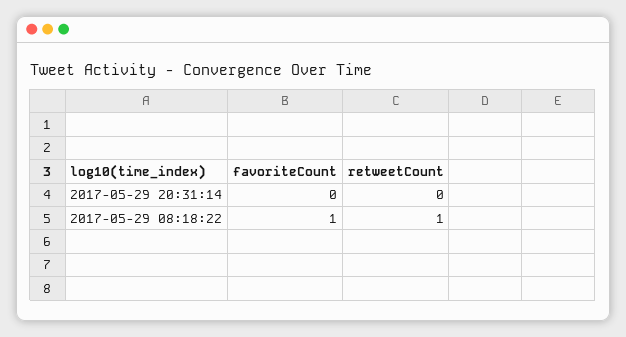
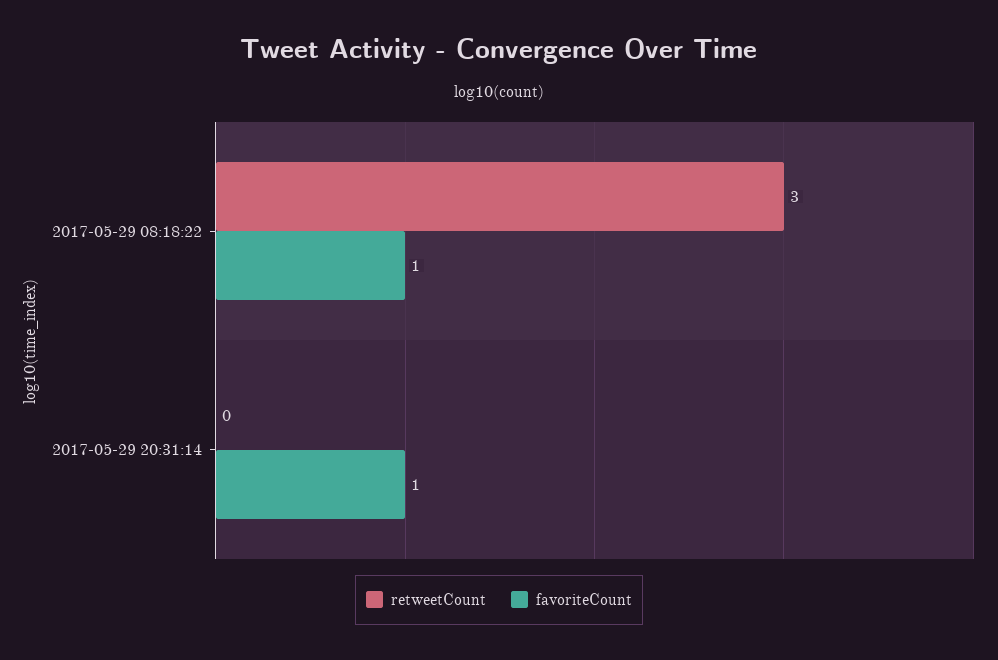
favoriteCount, 2017-05-29 20:31:14: 0 -> 1
retweetCount, 2017-05-29 08:18:22: 1 -> 3

